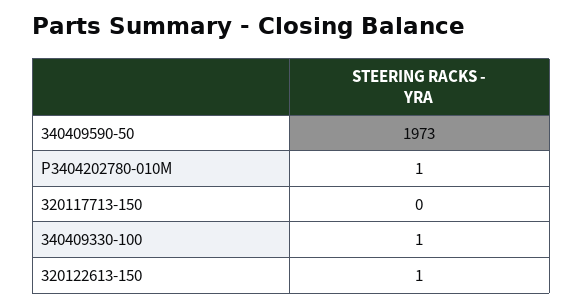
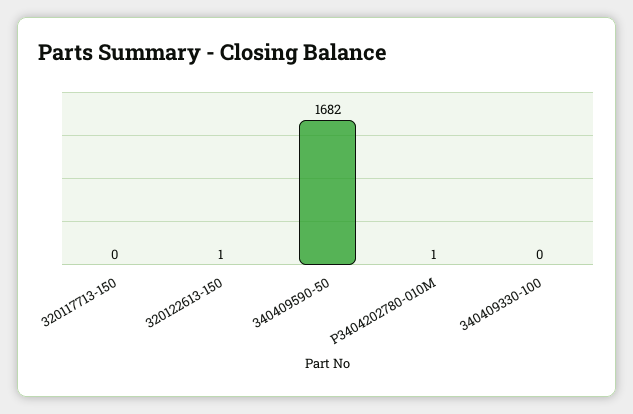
340409590-50: 1973 -> 1682
340409330-100: 1 -> 0

